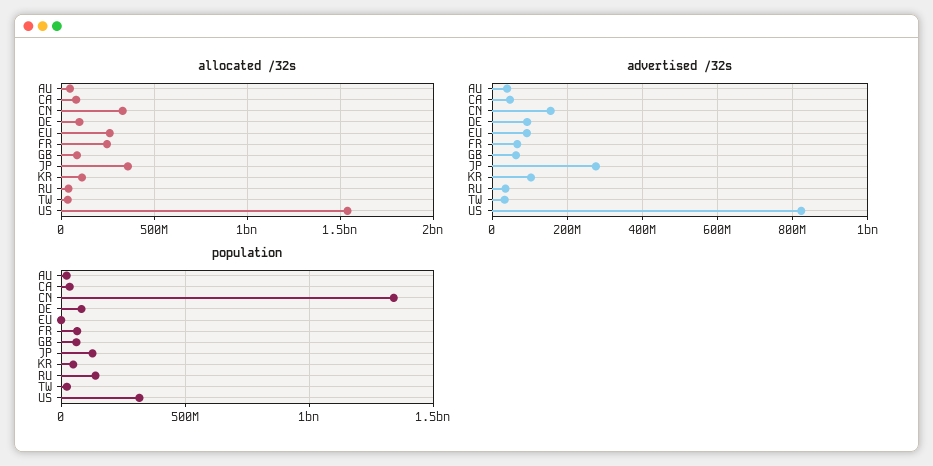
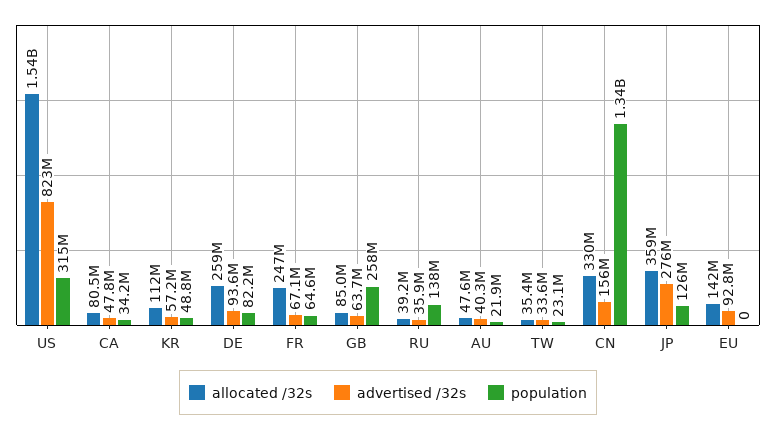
allocated /32s, DE: 100000000 -> 259000000
allocated /32s, EU: 250000000 -> 142000000
advertised /32s, KR: 100000000 -> 57200000
population, GB: 50000000 -> 258000000

